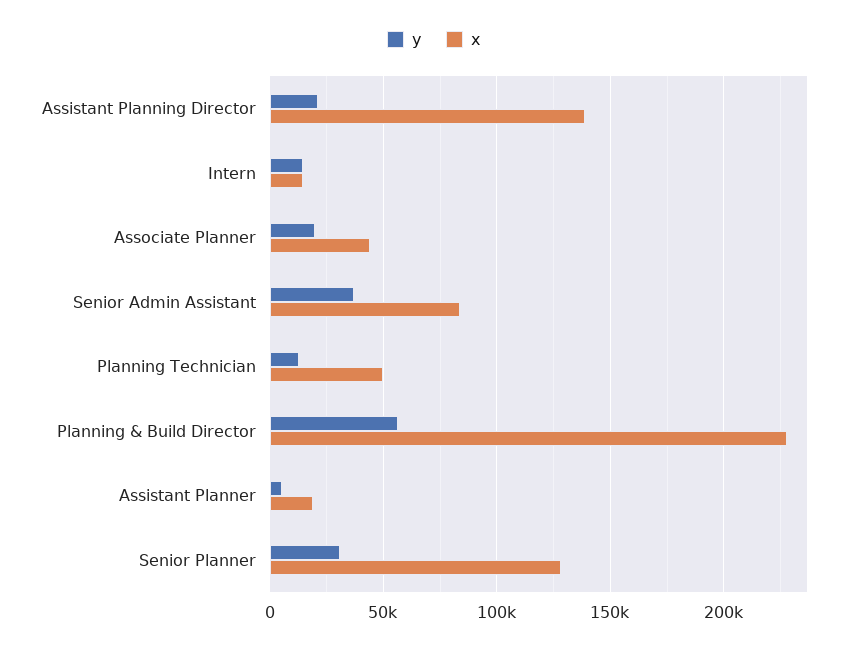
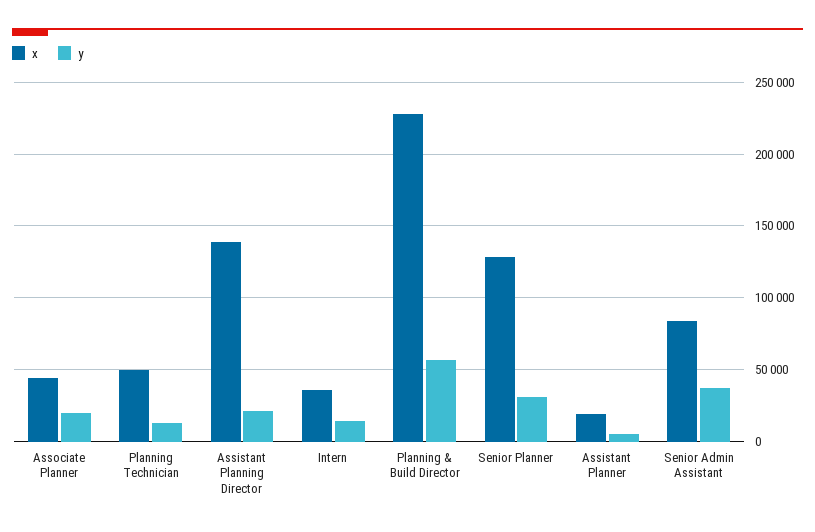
x, Intern: 15000 -> 35000

